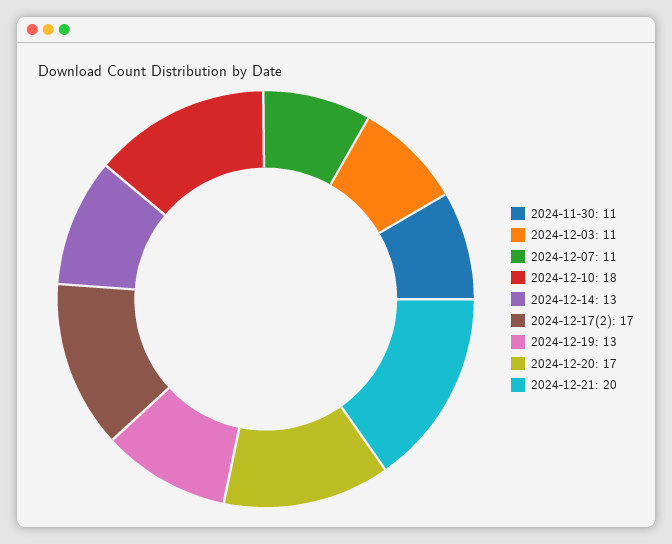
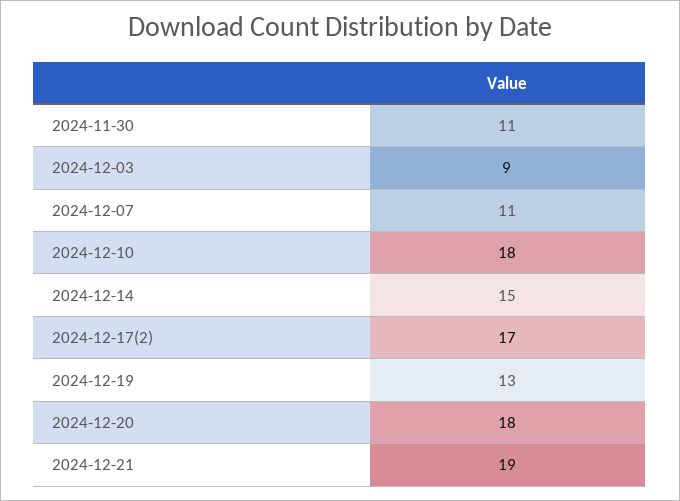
2024-12-03: 11 -> 9
2024-12-14: 13 -> 15
2024-12-20: 17 -> 18
2024-12-21: 20 -> 19

